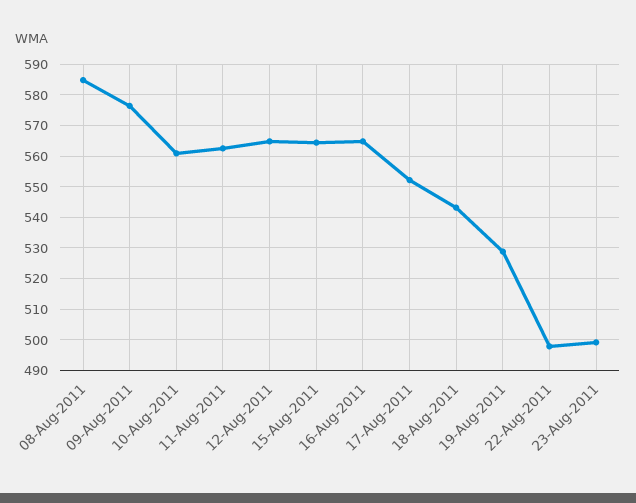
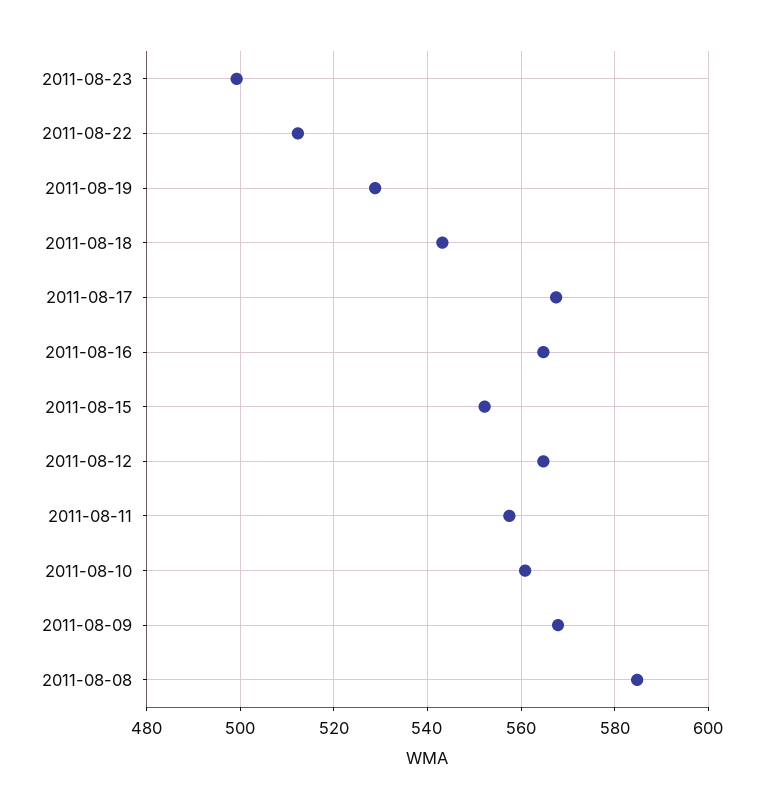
09-Aug-2011: 576 -> 568
11-Aug-2011: 562 -> 558
15-Aug-2011: 564 -> 552
17-Aug-2011: 552 -> 568
22-Aug-2011: 498 -> 512

